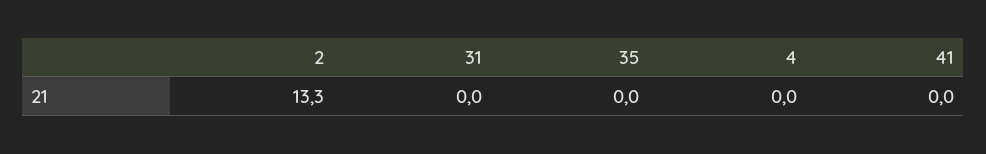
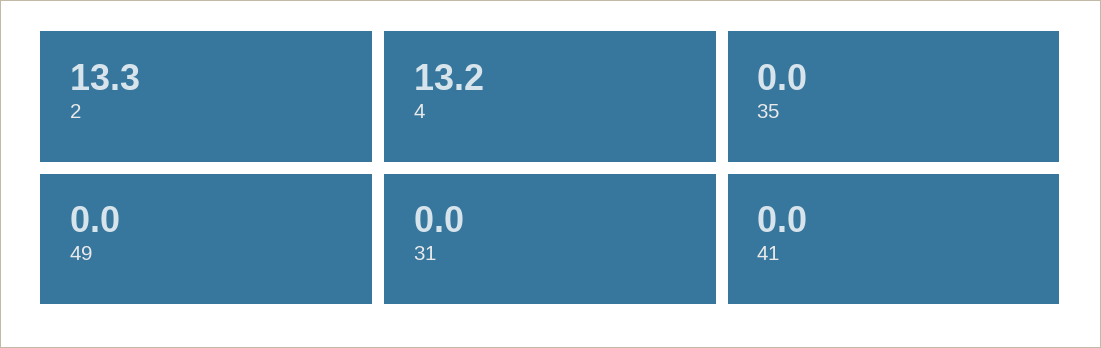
4: 0 -> 13.2
49: none -> 0

